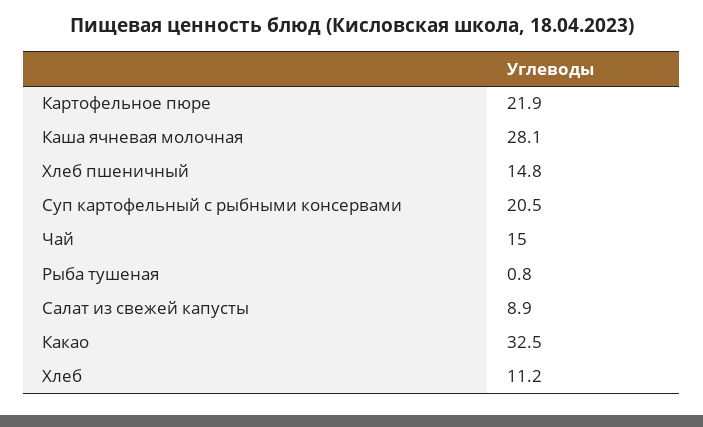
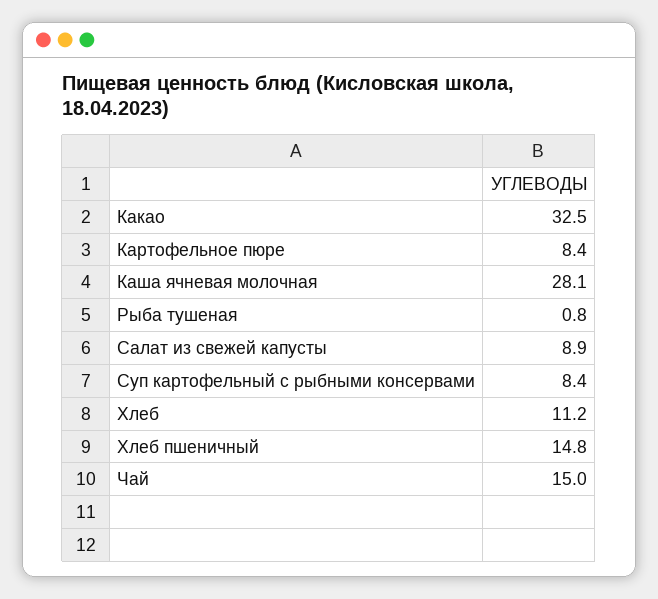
Картофельное пюре: 21.9 -> 8.4
Суп картофельный с рыбными консервами: 20.5 -> 8.4

